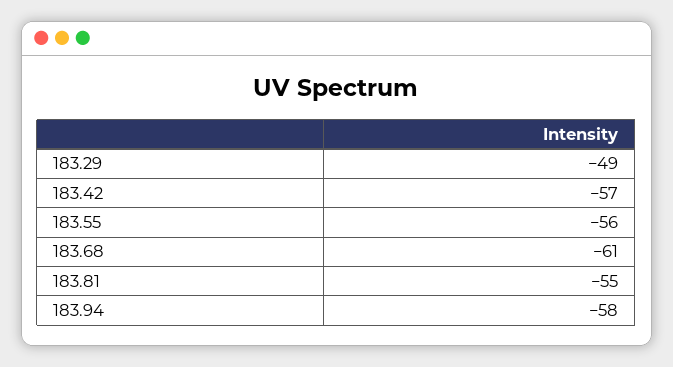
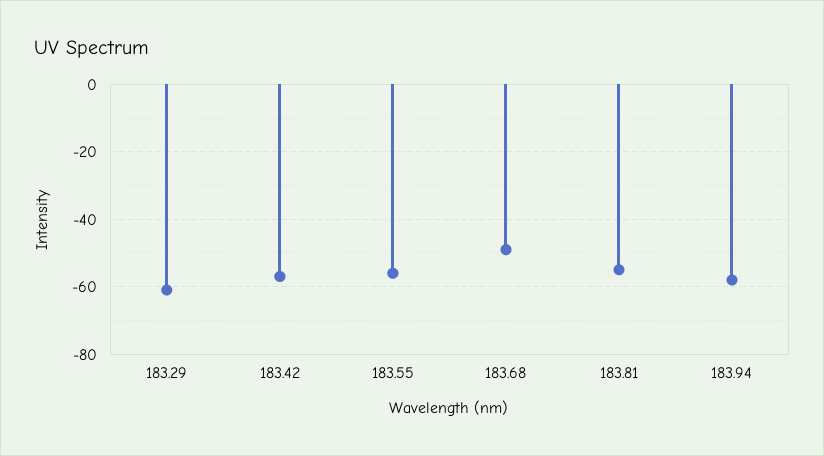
183.29: -49 -> -60
183.68: -61 -> -50

